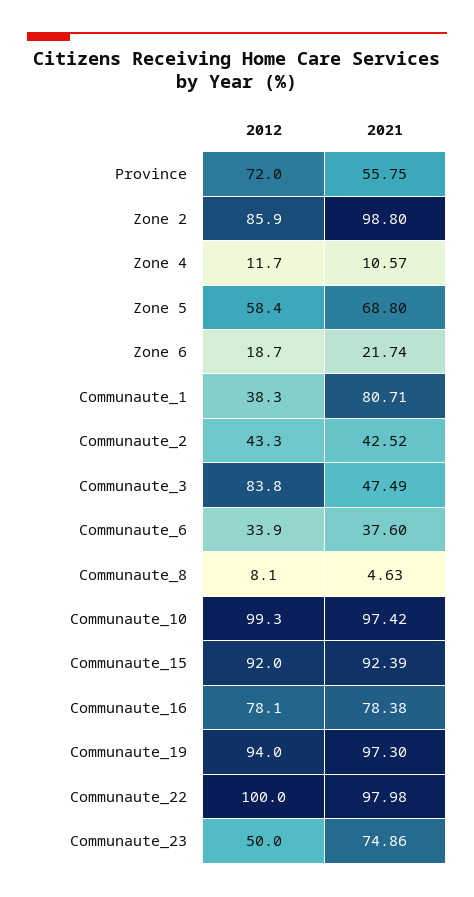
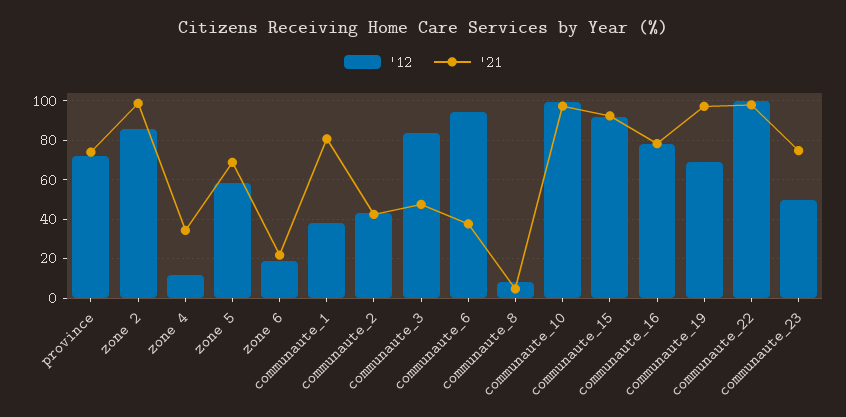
2021, Province: 55.75 -> 75
2021, Zone 4: 10.57 -> 35
2012, Communaute_6: 33.9 -> 95
2012, Communaute_19: 94 -> 70

